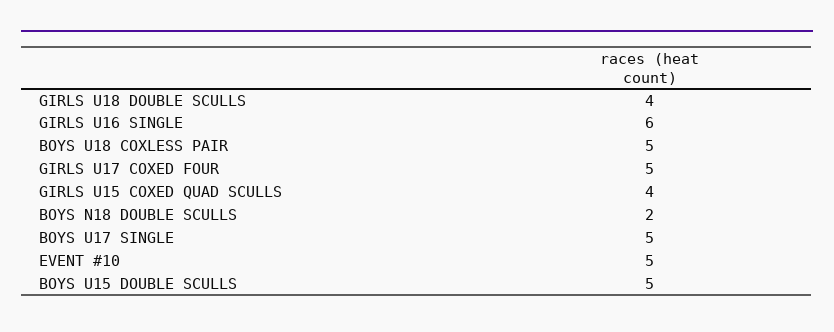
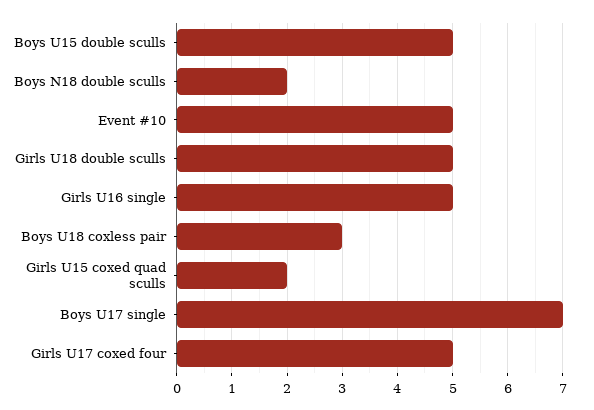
GIRLS U18 DOUBLE SCULLS: 4 -> 5
GIRLS U16 SINGLE: 6 -> 5
BOYS U18 COXLESS PAIR: 5 -> 3
GIRLS U15 COXED QUAD SCULLS: 4 -> 2
BOYS U17 SINGLE: 5 -> 7

